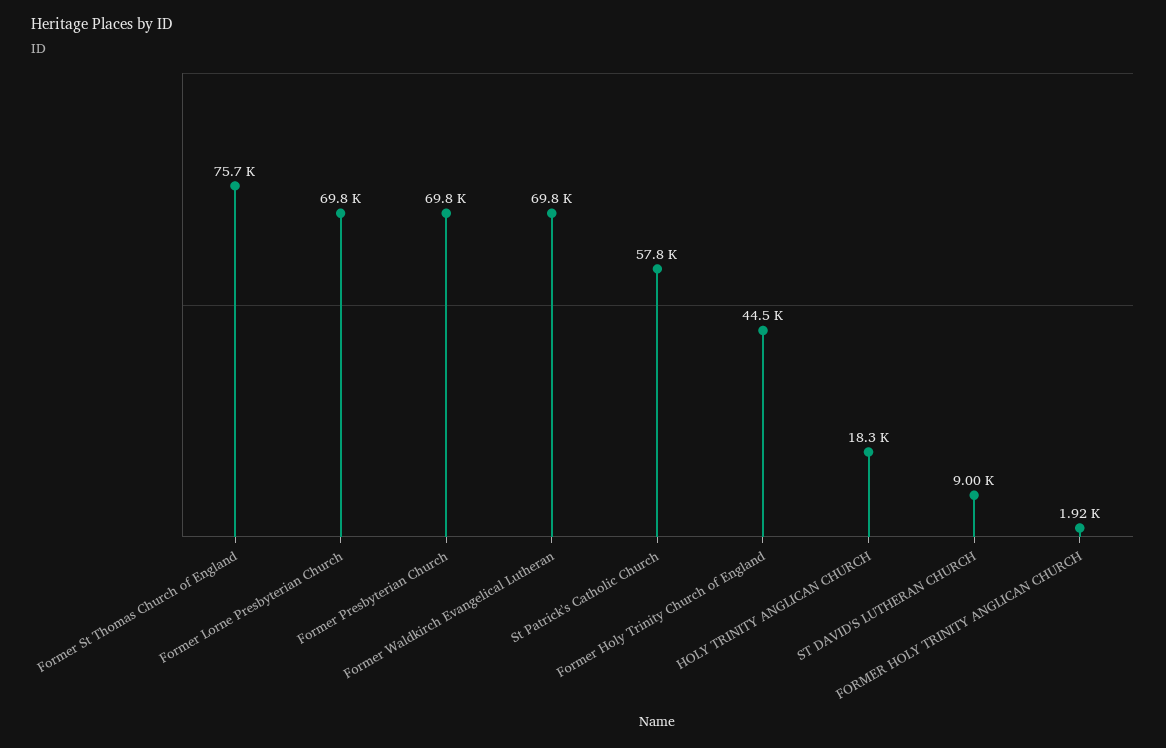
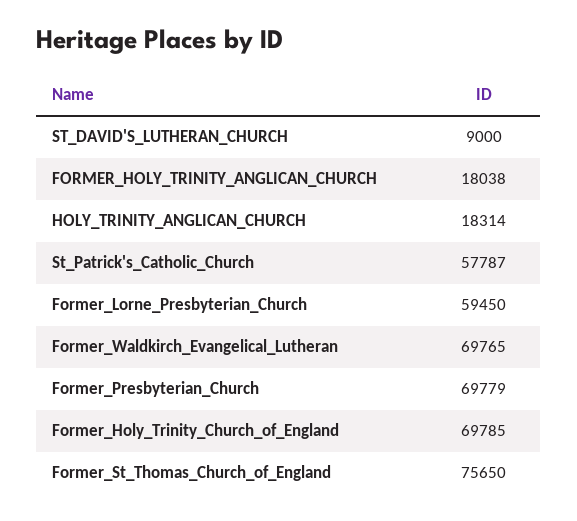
Former Lorne Presbyterian Church: 69800 -> 59450
Former Holy Trinity Church of England: 44500 -> 69785
FORMER HOLY TRINITY ANGLICAN CHURCH: 1920 -> 18038

